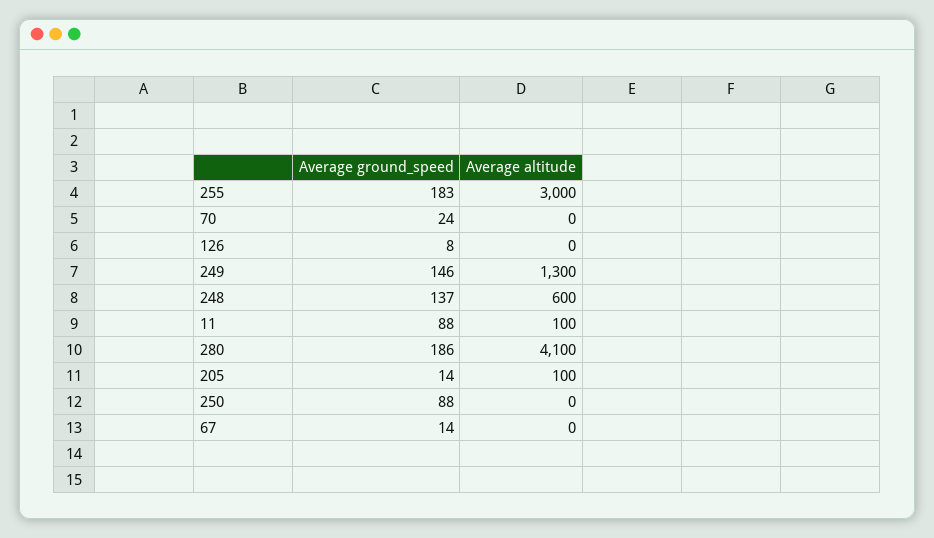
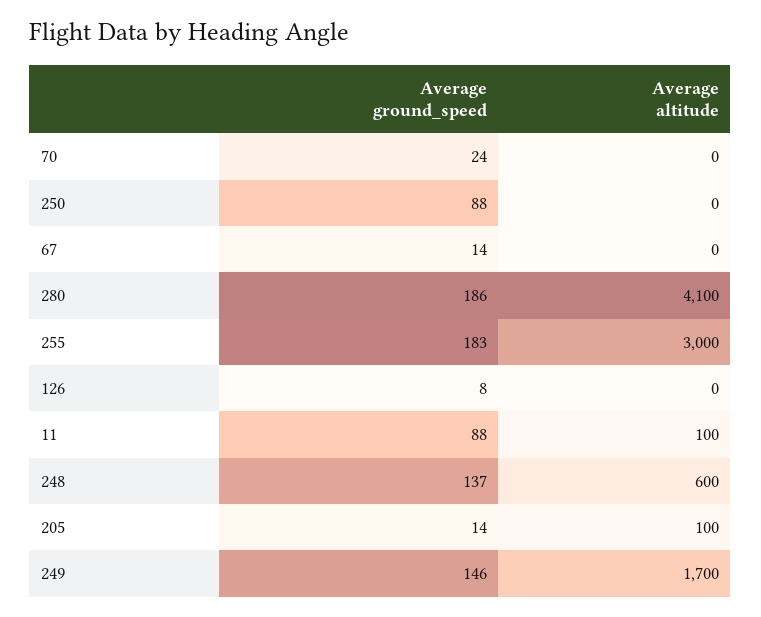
Average altitude, 249: 1300 -> 1700

